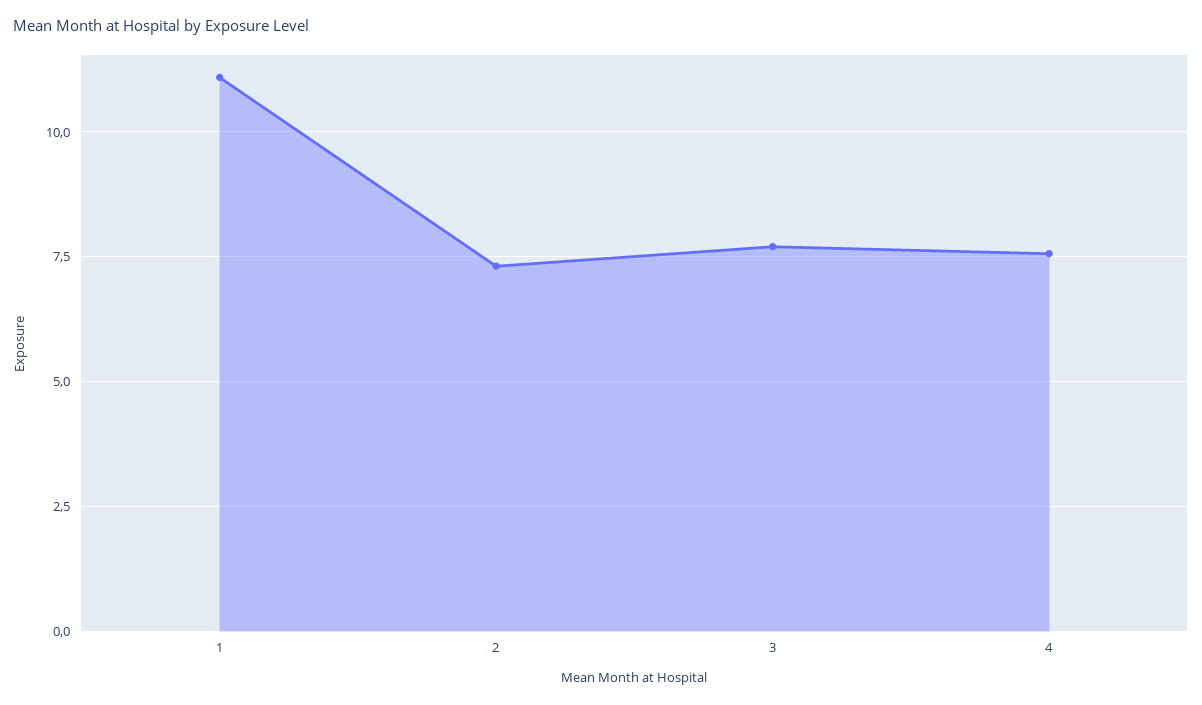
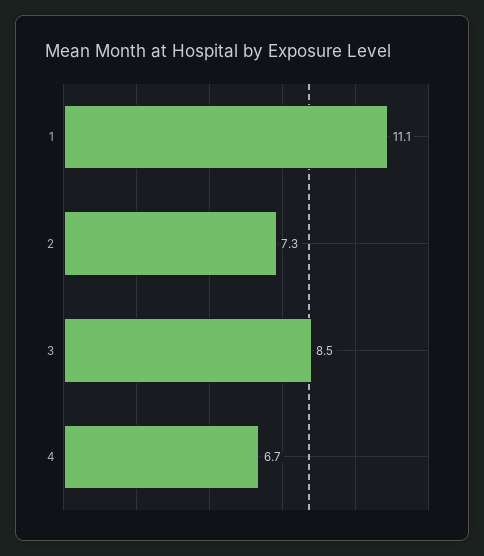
3: 7.75 -> 8.5
4: 7.5 -> 6.7

